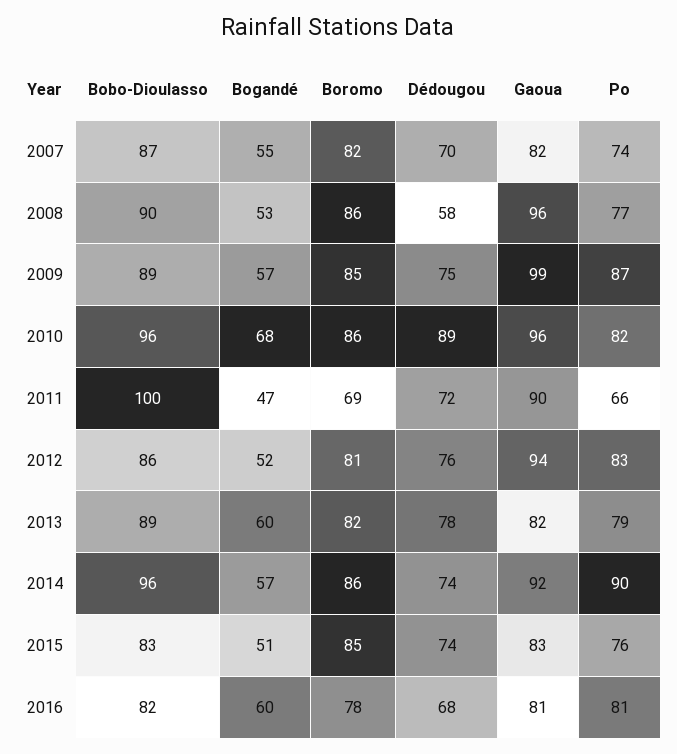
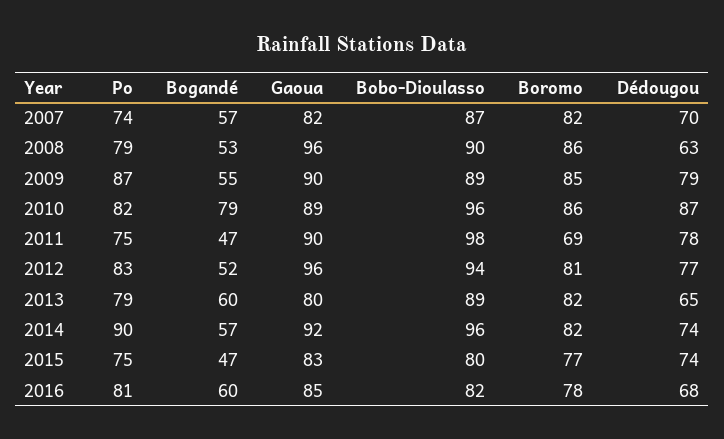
Bogandé, 2007: 55 -> 57
Dédougou, 2008: 58 -> 63
Po, 2008: 77 -> 79
Bogandé, 2009: 57 -> 55
Dédougou, 2009: 75 -> 79
Gaoua, 2009: 99 -> 90
Bogandé, 2010: 68 -> 79
Dédougou, 2010: 89 -> 87
Gaoua, 2010: 96 -> 89
Bobo-Dioulasso, 2011: 100 -> 98
Dédougou, 2011: 72 -> 78
Po, 2011: 66 -> 75
Bobo-Dioulasso, 2012: 86 -> 94
Dédougou, 2012: 76 -> 77
Gaoua, 2012: 94 -> 96
Dédougou, 2013: 78 -> 65
Gaoua, 2013: 82 -> 80
Boromo, 2014: 86 -> 82
Bobo-Dioulasso, 2015: 83 -> 80
Bogandé, 2015: 51 -> 47
Boromo, 2015: 85 -> 77
Po, 2015: 76 -> 75
Gaoua, 2016: 81 -> 85

